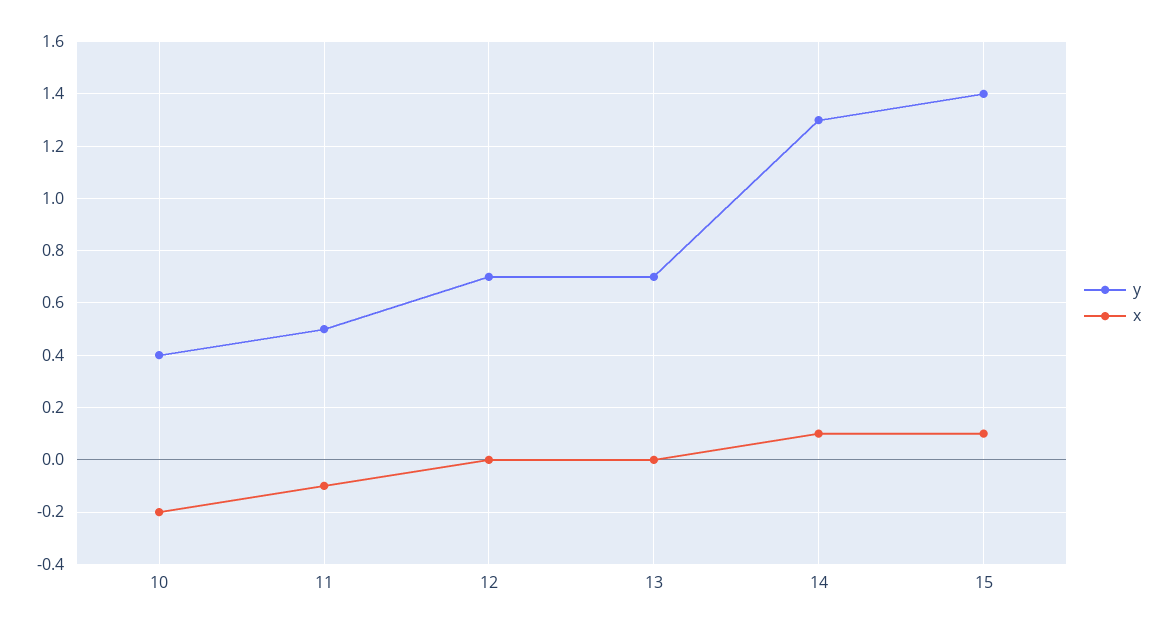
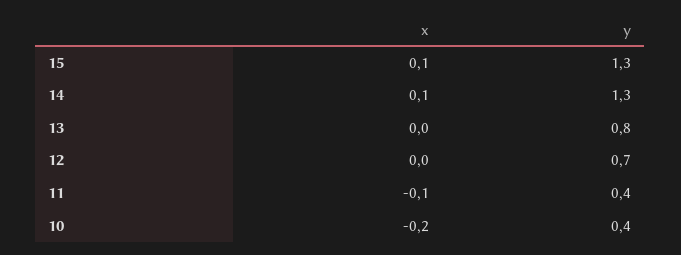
y, 11: 0.5 -> 0.4
y, 13: 0.7 -> 0.8
y, 15: 1.4 -> 1.3

